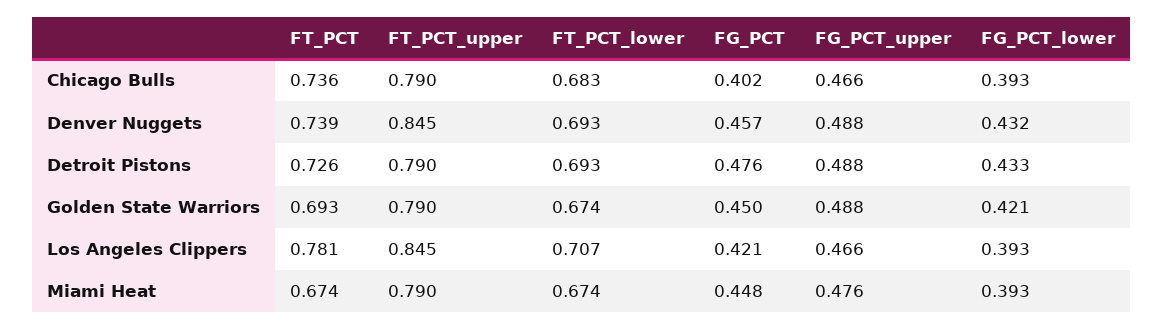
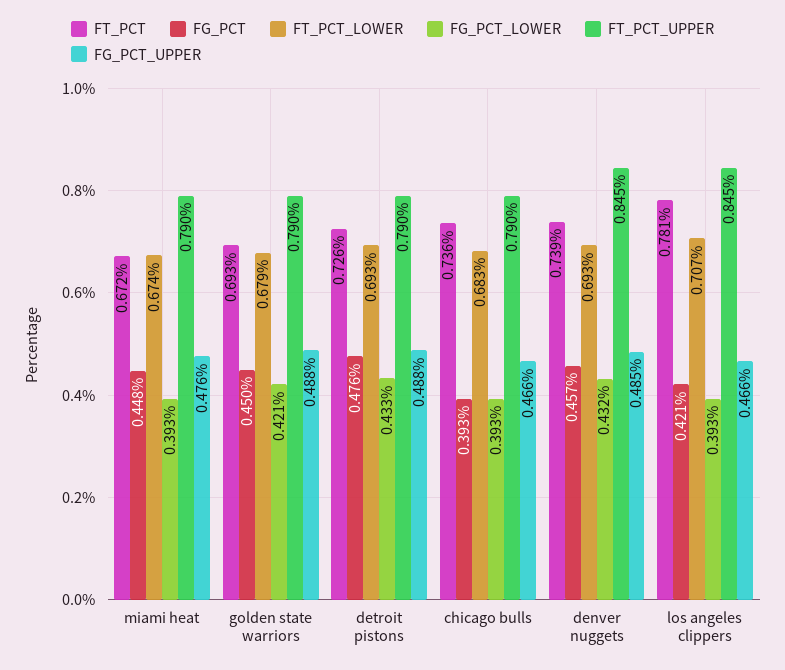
FG_PCT, Chicago Bulls: 0.402 -> 0.393
FG_PCT_upper, Denver Nuggets: 0.488 -> 0.485
FT_PCT_lower, Golden State Warriors: 0.674 -> 0.679
FT_PCT, Miami Heat: 0.674 -> 0.672

